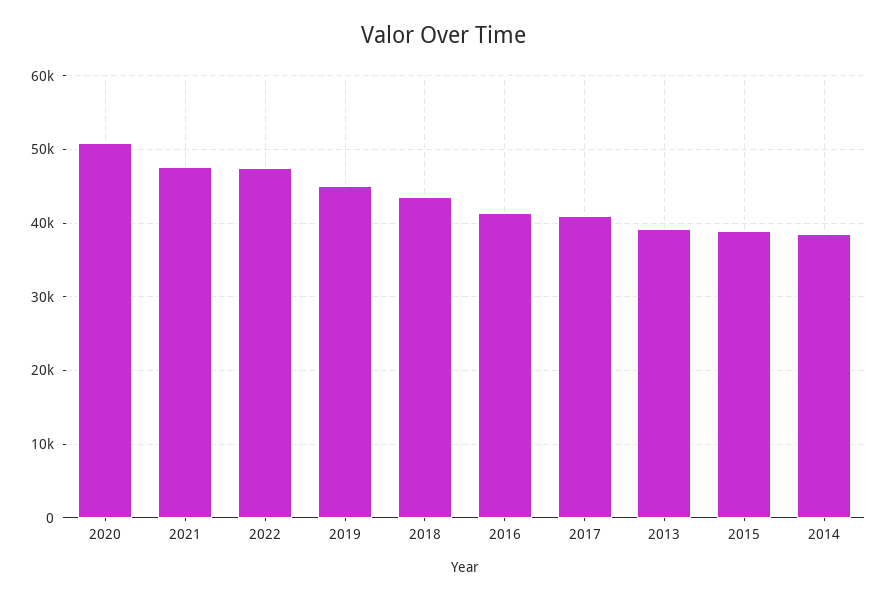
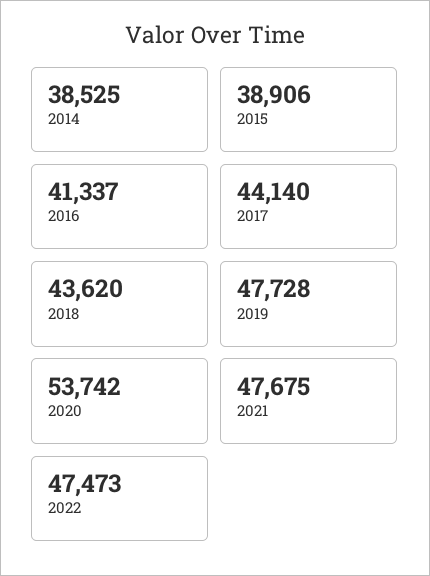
2020: 51000 -> 53742
2019: 45000 -> 47728
2017: 41000 -> 44140
2013: 39000 -> none

